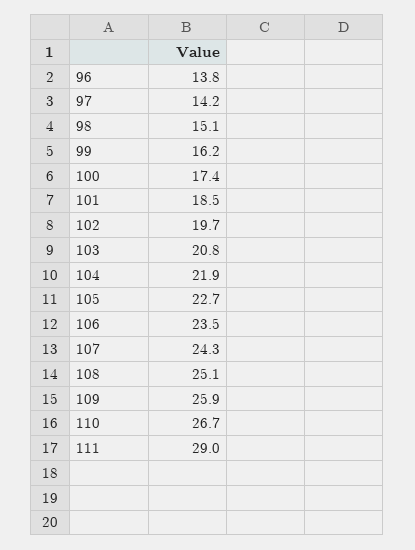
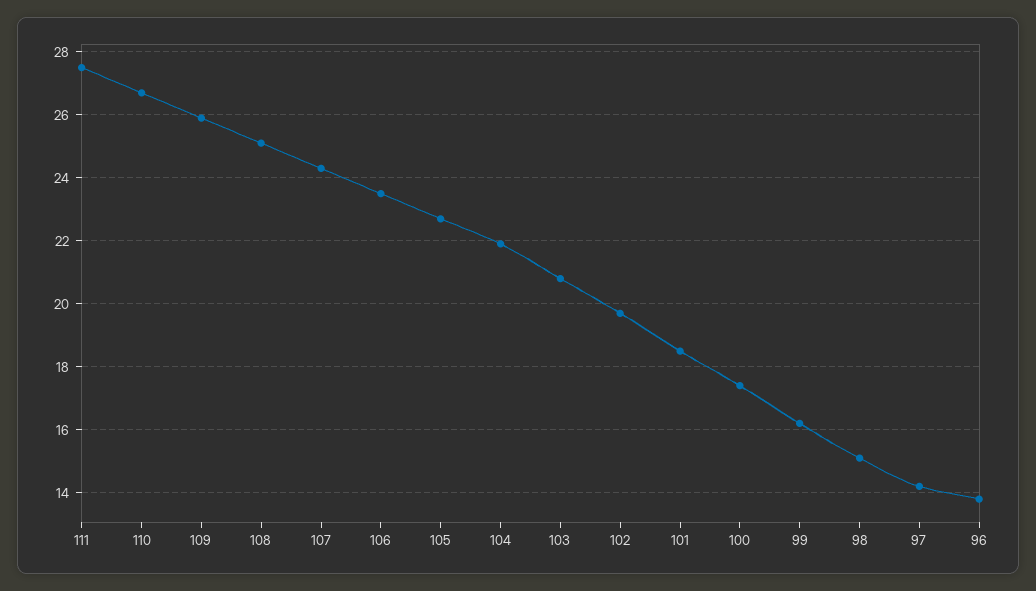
111: 29 -> 27.5

